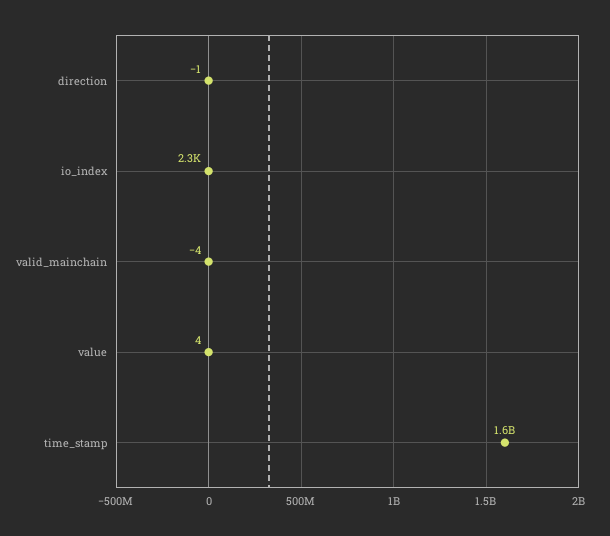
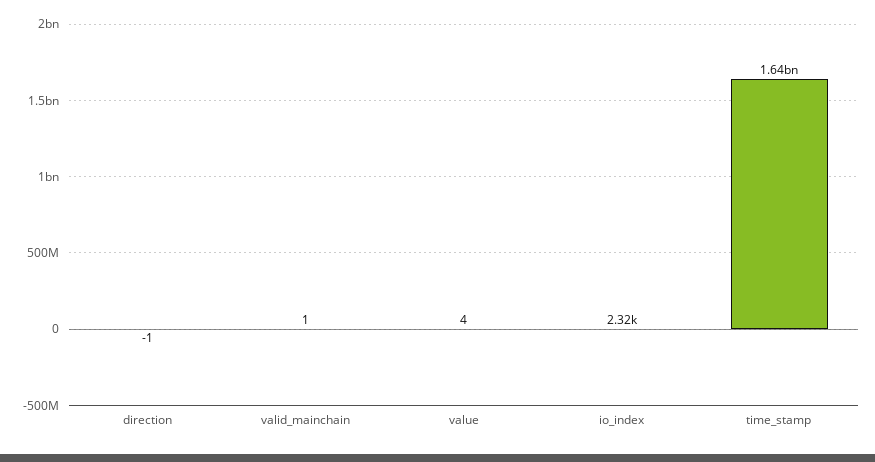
valid_mainchain: -4 -> 1

